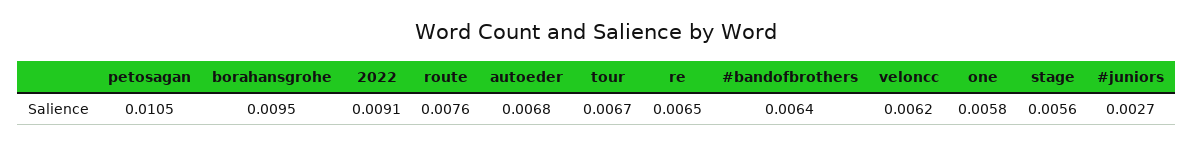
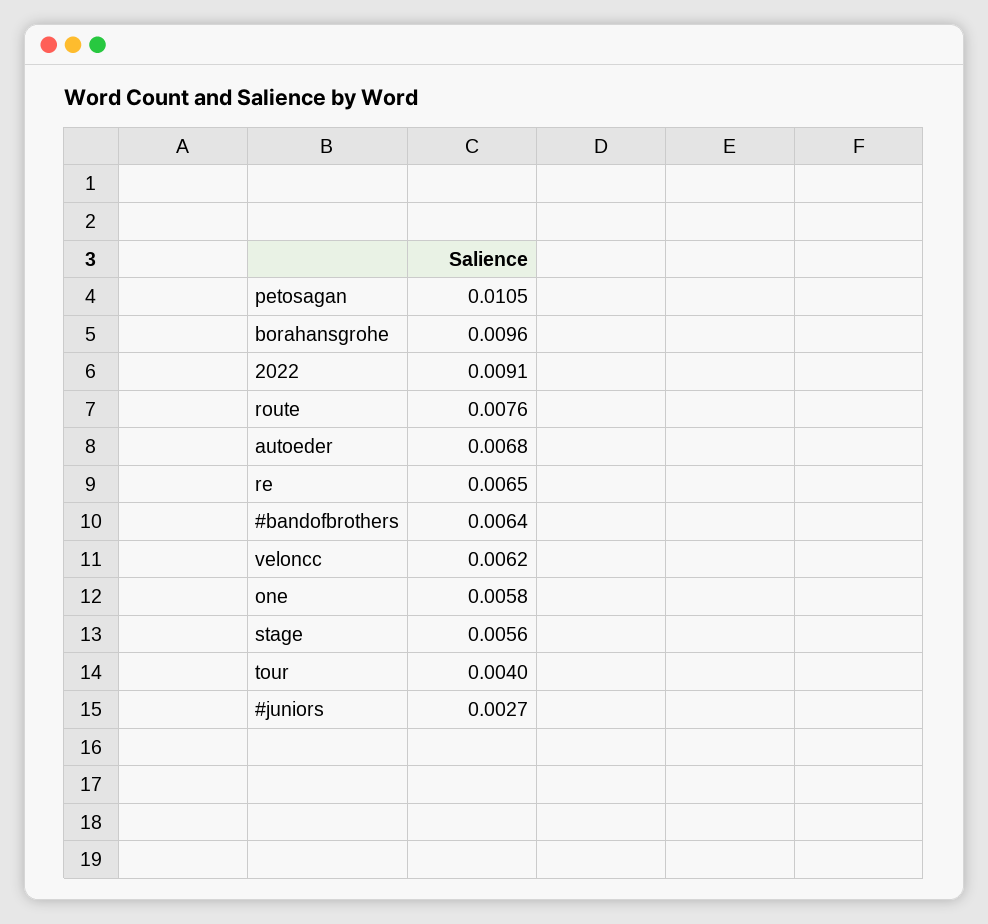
borahansgrohe: 0.0095 -> 0.0096
tour: 0.0067 -> 0.004

